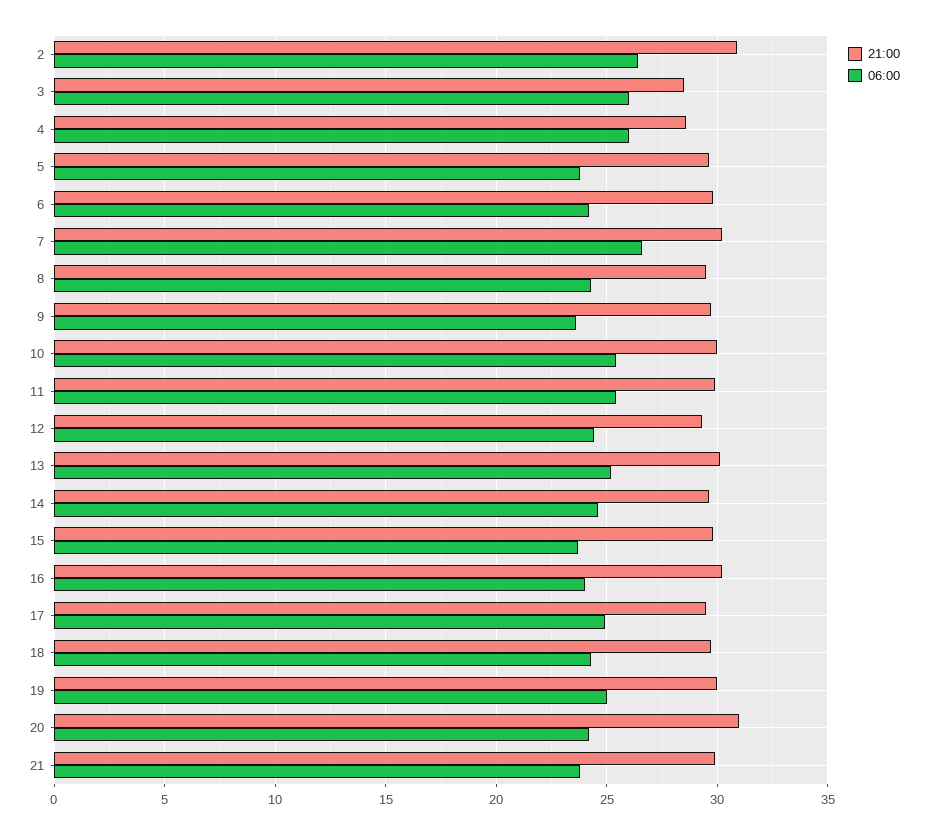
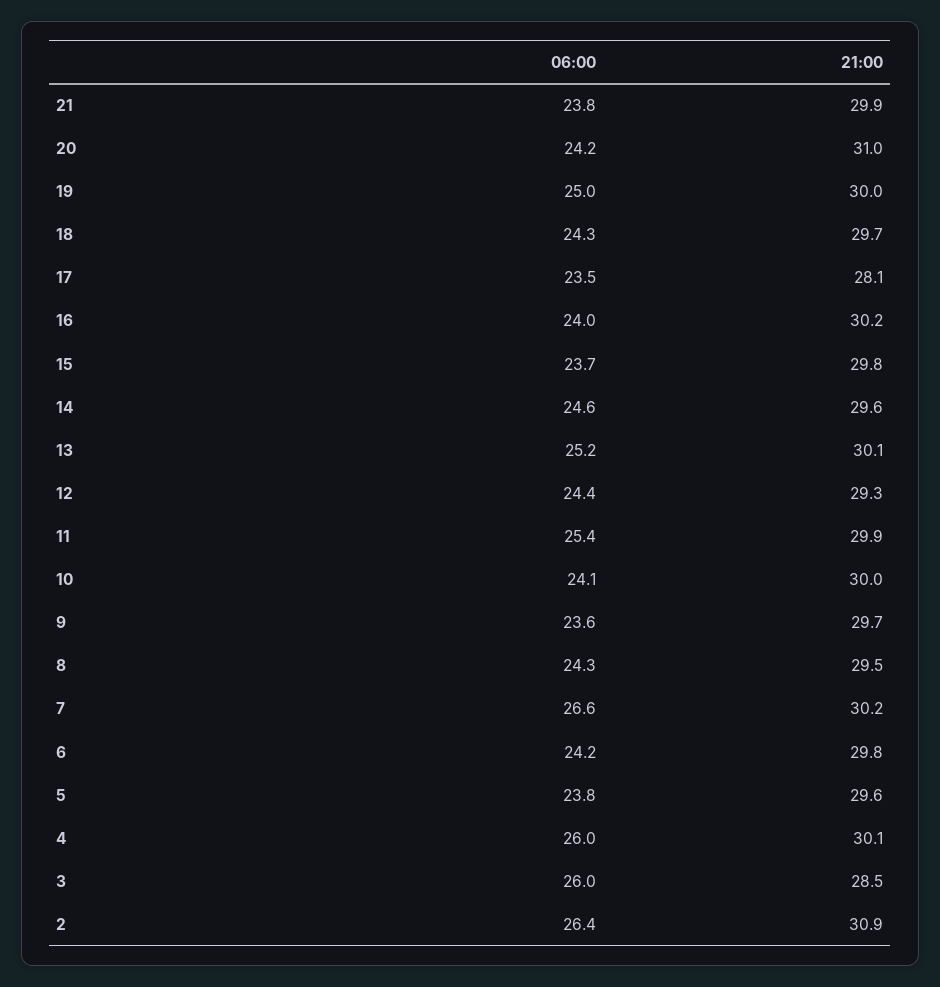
21:00, 4: 28.5 -> 30.1
06:00, 10: 25.5 -> 24.1
21:00, 17: 29.5 -> 28.1
06:00, 17: 25 -> 23.5

